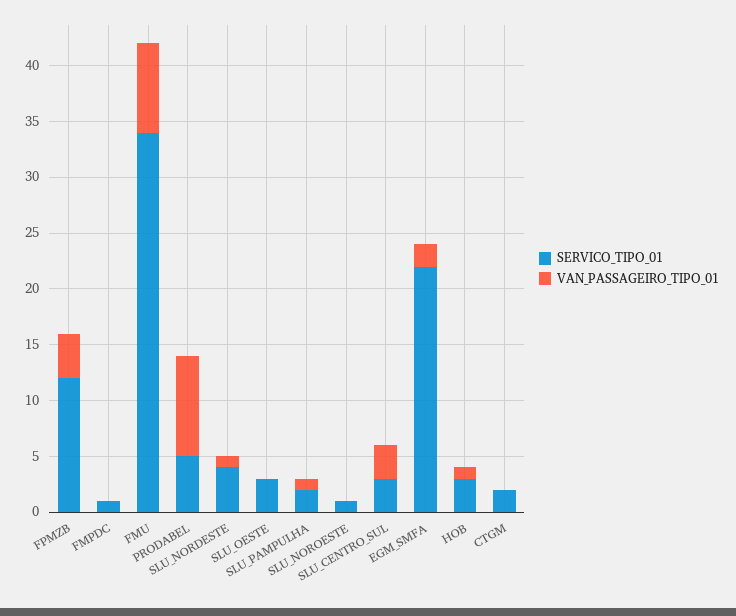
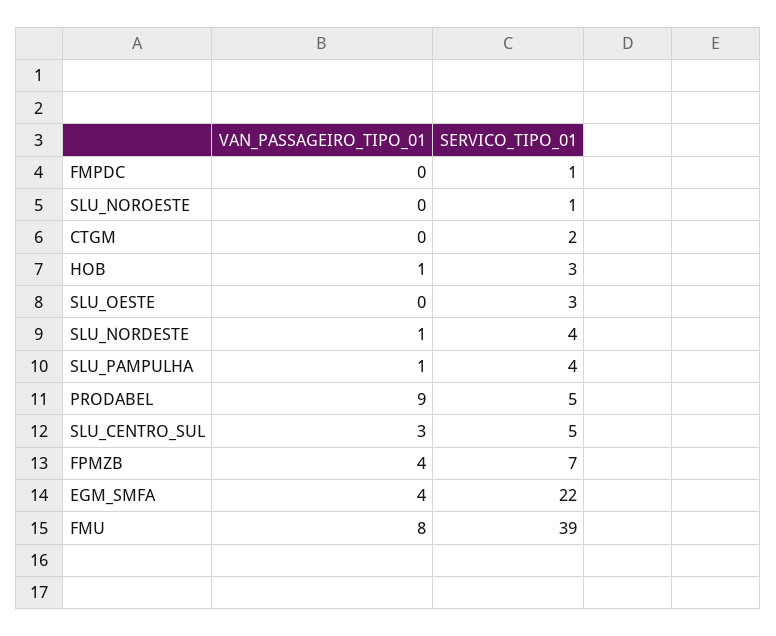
SERVICO_TIPO_01, FPMZB: 12 -> 7
SERVICO_TIPO_01, FMU: 34 -> 39
SERVICO_TIPO_01, SLU_PAMPULHA: 2 -> 4
SERVICO_TIPO_01, SLU_CENTRO_SUL: 3 -> 5
VAN_PASSAGEIRO_TIPO_01, EGM_SMFA: 2 -> 4

